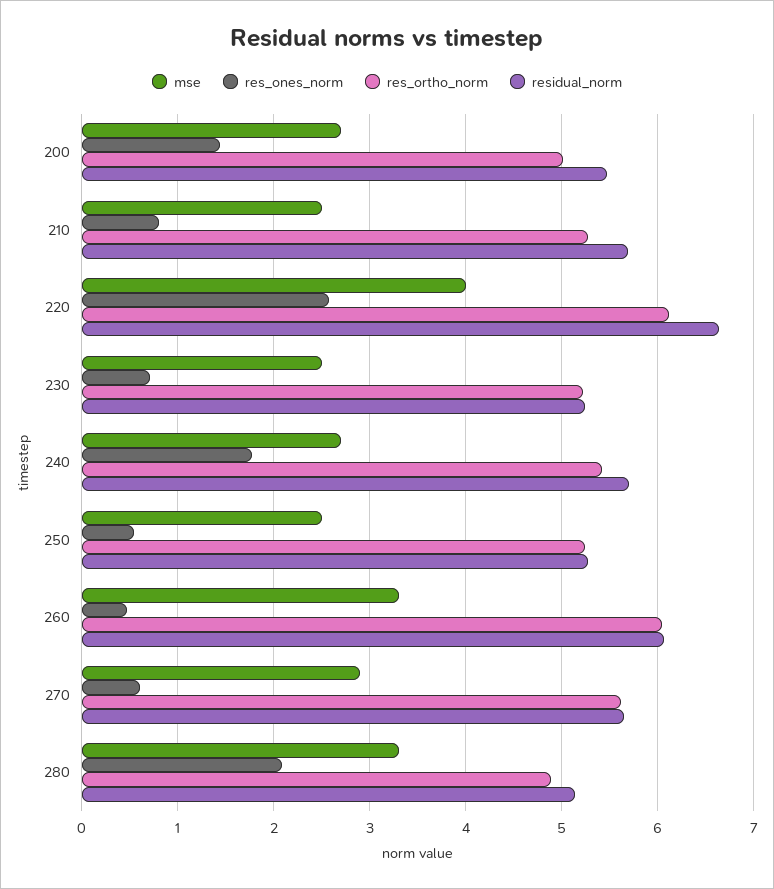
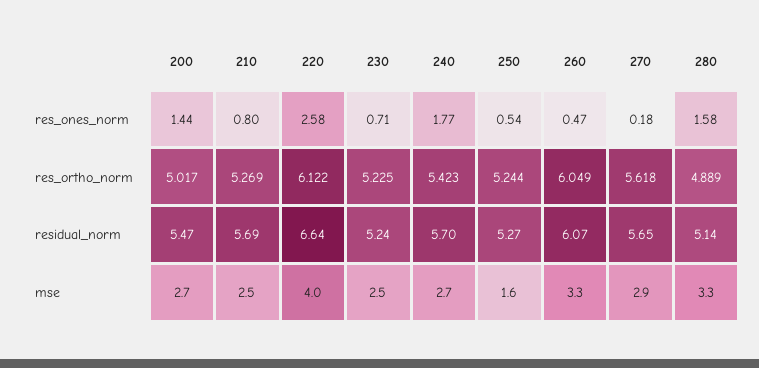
mse, 250: 2.5 -> 1.6
res_ones_norm, 270: 0.6 -> 0.18
res_ones_norm, 280: 2.1 -> 1.58

